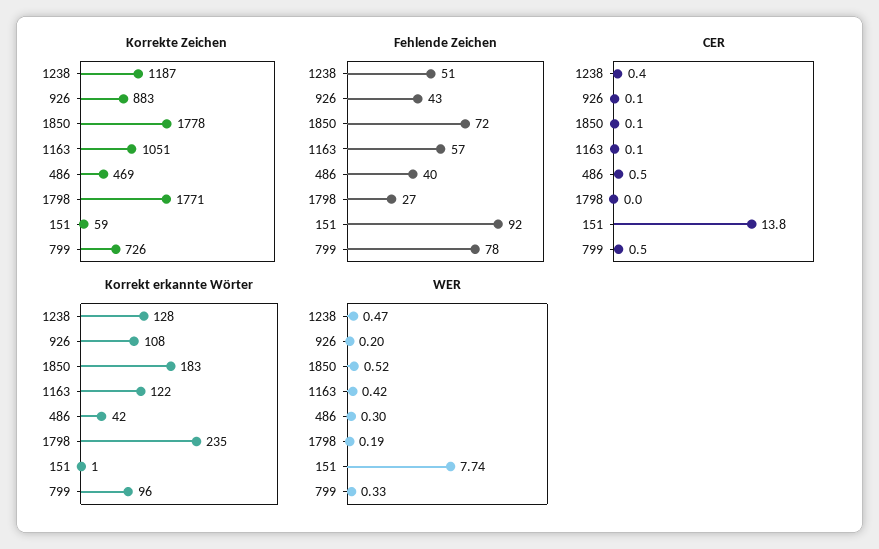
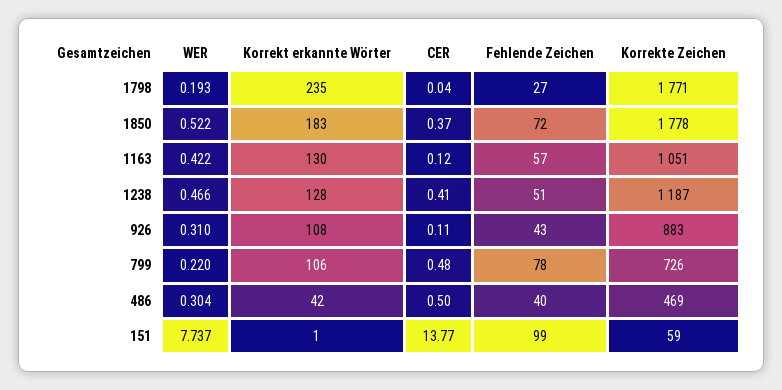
Fehlende Zeichen, 151: 92 -> 99
CER, 1850: 0.1 -> 0.37
Korrekt erkannte Wörter, 1163: 122 -> 130
Korrekt erkannte Wörter, 799: 96 -> 106
WER, 926: 0.2 -> 0.31
WER, 799: 0.33 -> 0.22

